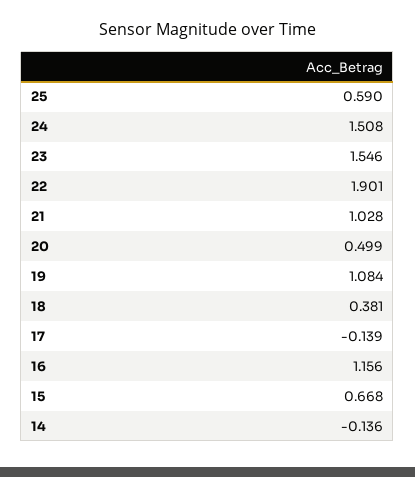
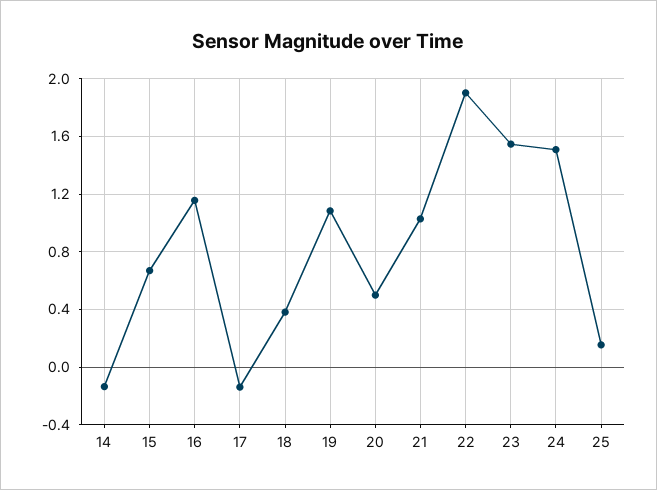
25: 0.59 -> 0.15

